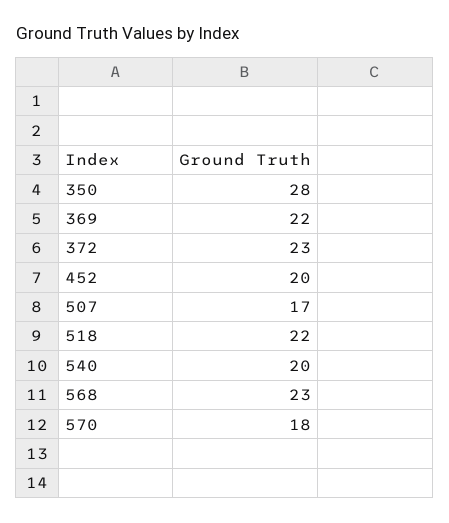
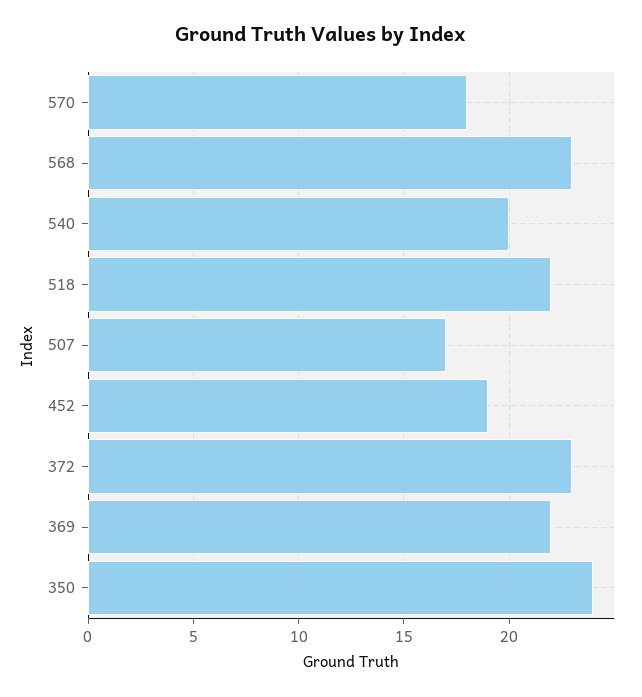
350: 28 -> 24
452: 20 -> 19

